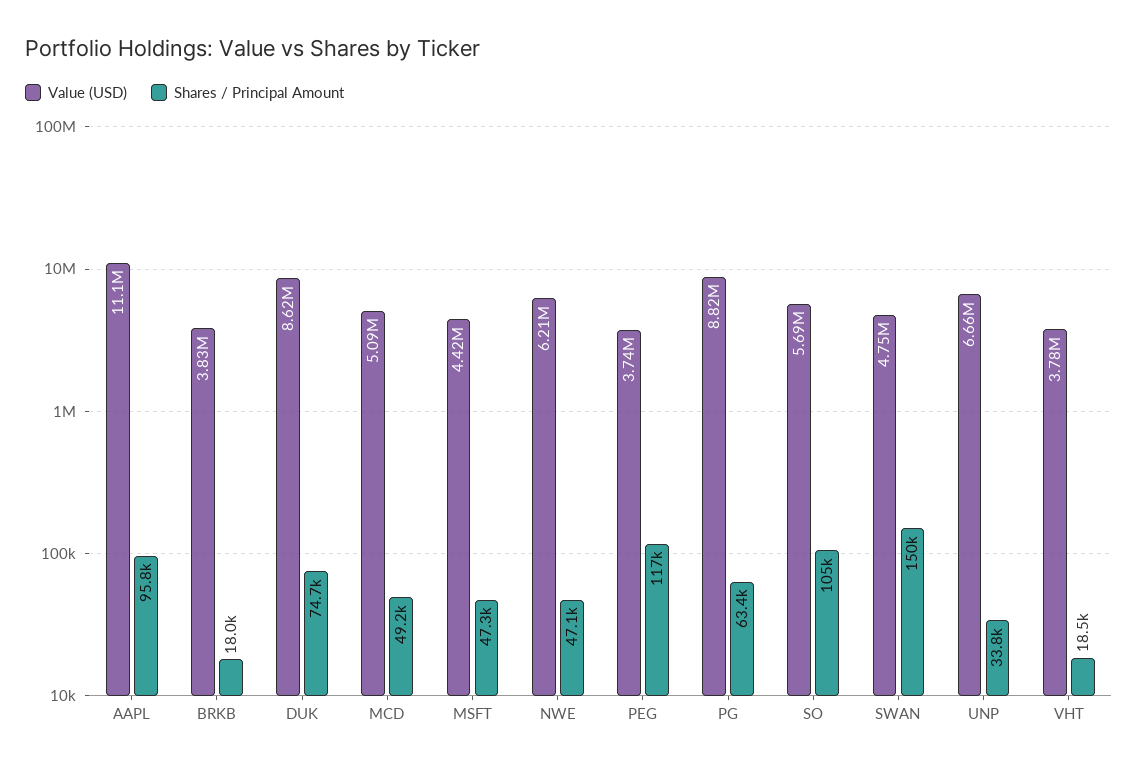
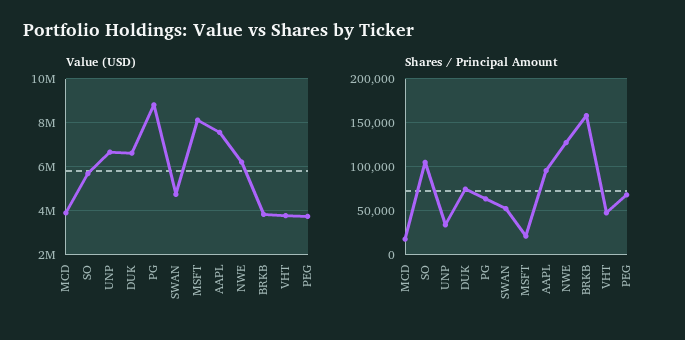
Value (USD), AAPL: 11100000 -> 7500000
Shares / Principal Amount, BRKB: 18000 -> 160000
Value (USD), DUK: 8620000 -> 6500000
Value (USD), MCD: 5090000 -> 4000000
Shares / Principal Amount, MCD: 49200 -> 20000
Value (USD), MSFT: 4420000 -> 8000000
Shares / Principal Amount, MSFT: 47300 -> 20000
Shares / Principal Amount, NWE: 47100 -> 130000
Shares / Principal Amount, PEG: 117000 -> 70000
Shares / Principal Amount, SWAN: 150000 -> 50000
Shares / Principal Amount, VHT: 18500 -> 50000

